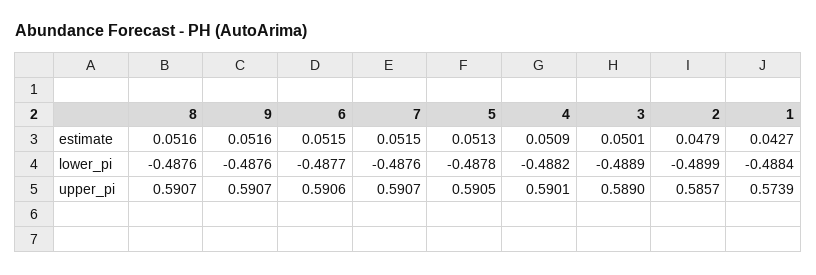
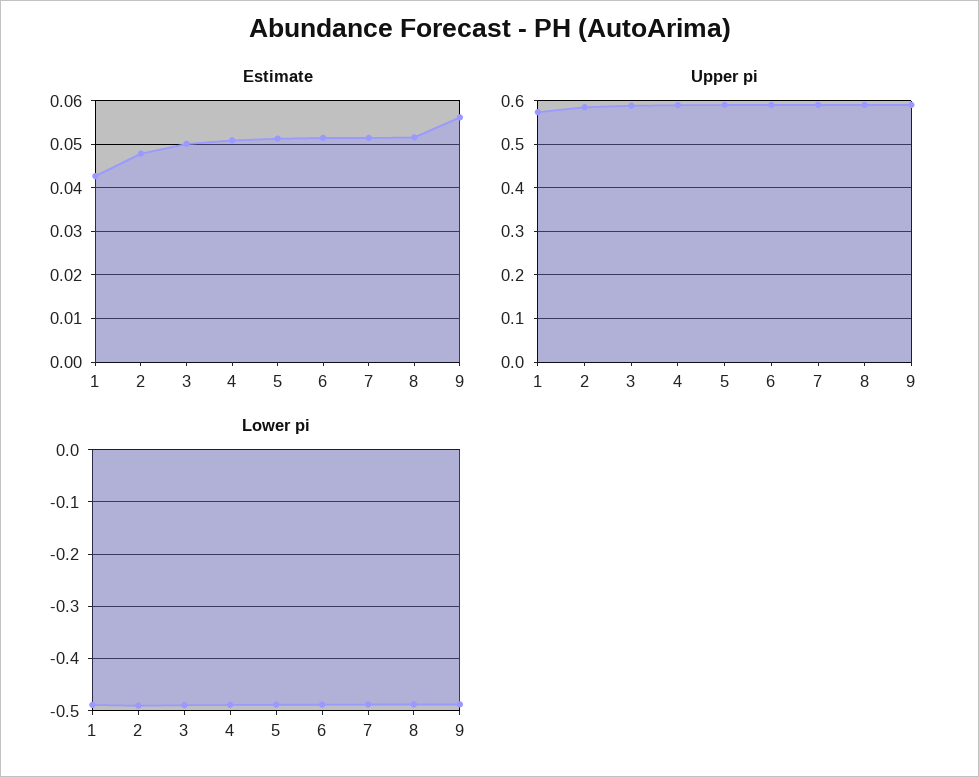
estimate, 9: 0.0516 -> 0.056

